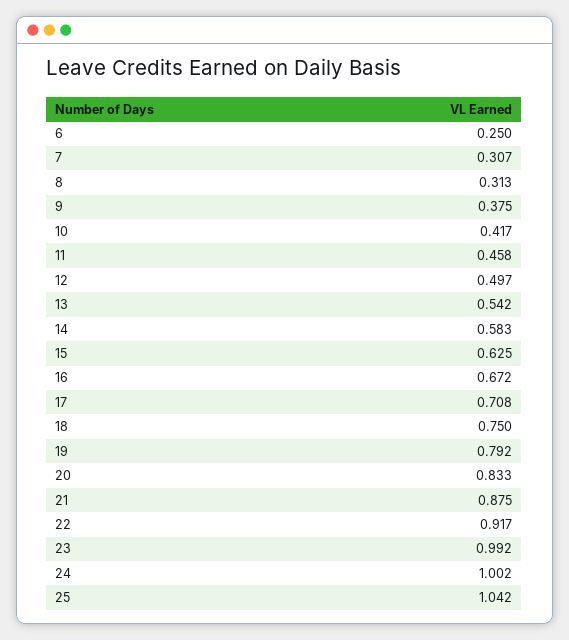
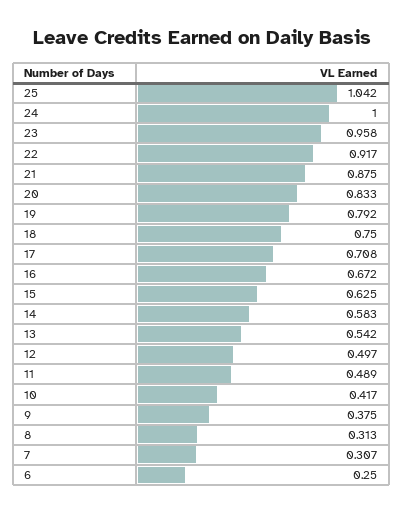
11: 0.458 -> 0.489
23: 0.992 -> 0.958
24: 1.002 -> 1

